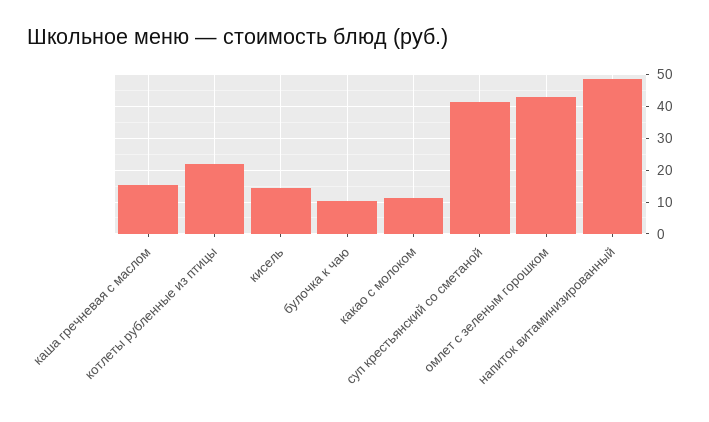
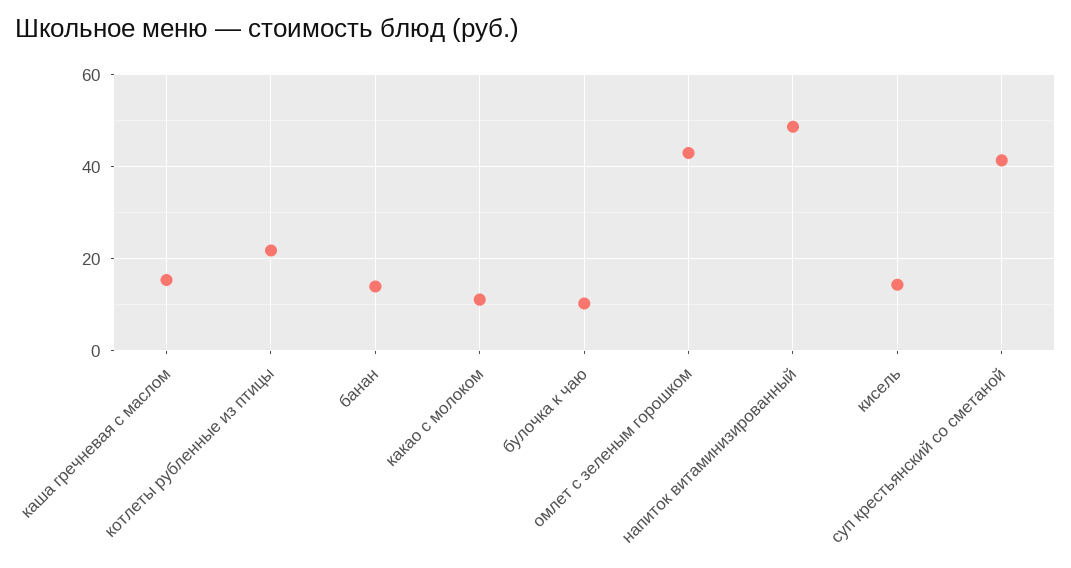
банан: none -> 14

